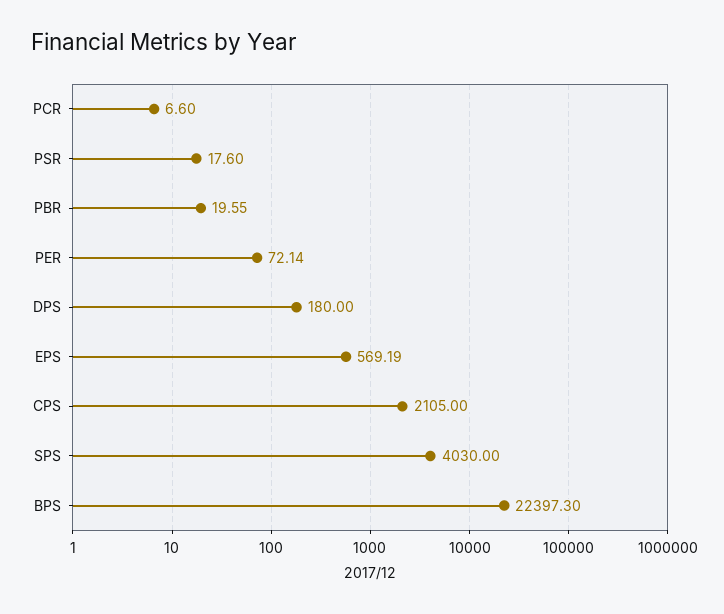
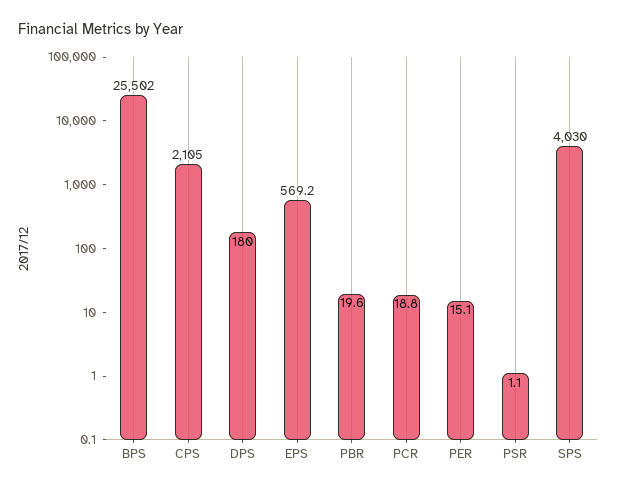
PCR: 6.6 -> 18.8
PSR: 17.6 -> 1.1
PER: 72.14 -> 15.1
BPS: 22397.3 -> 25502

